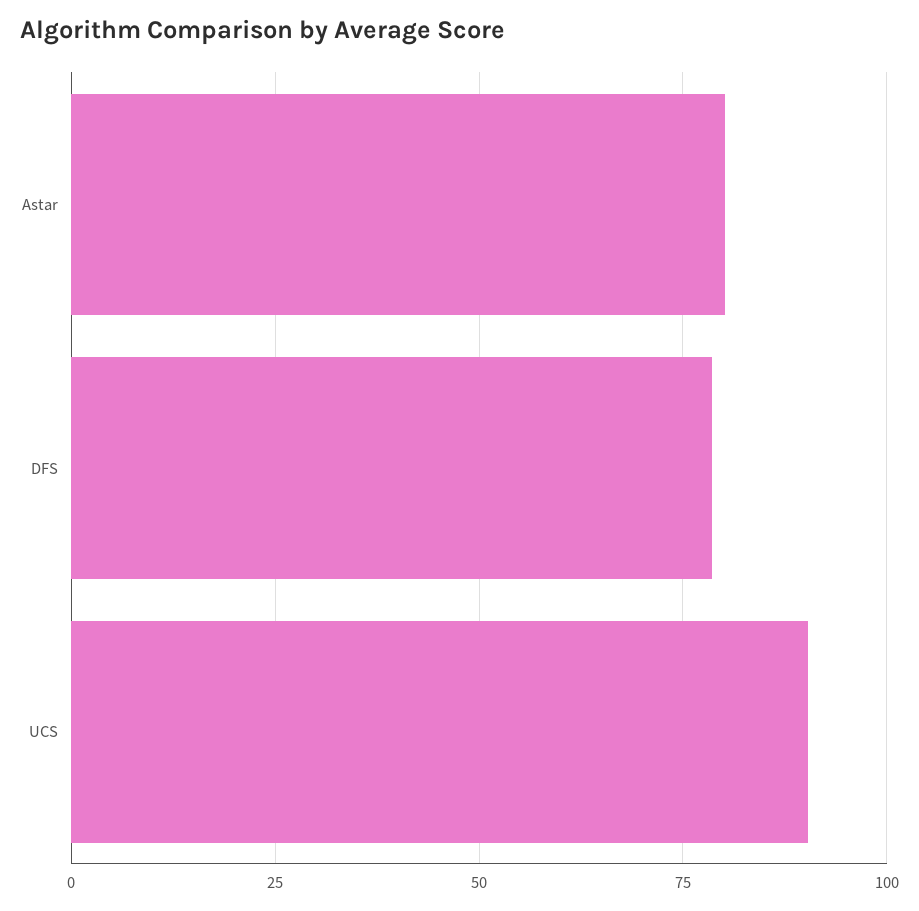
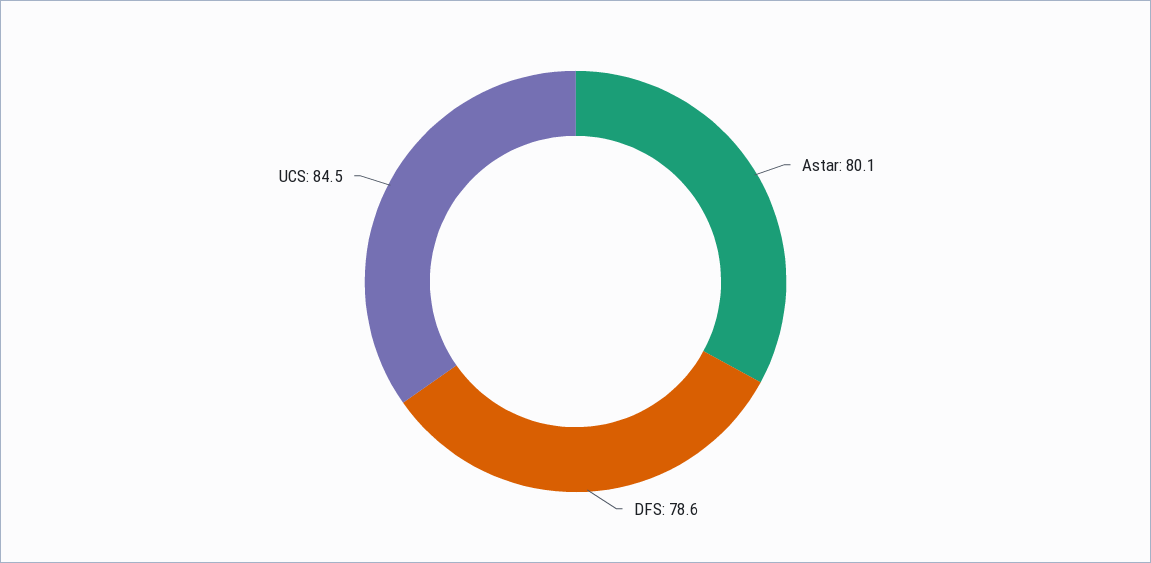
UCS: 90 -> 84.5

